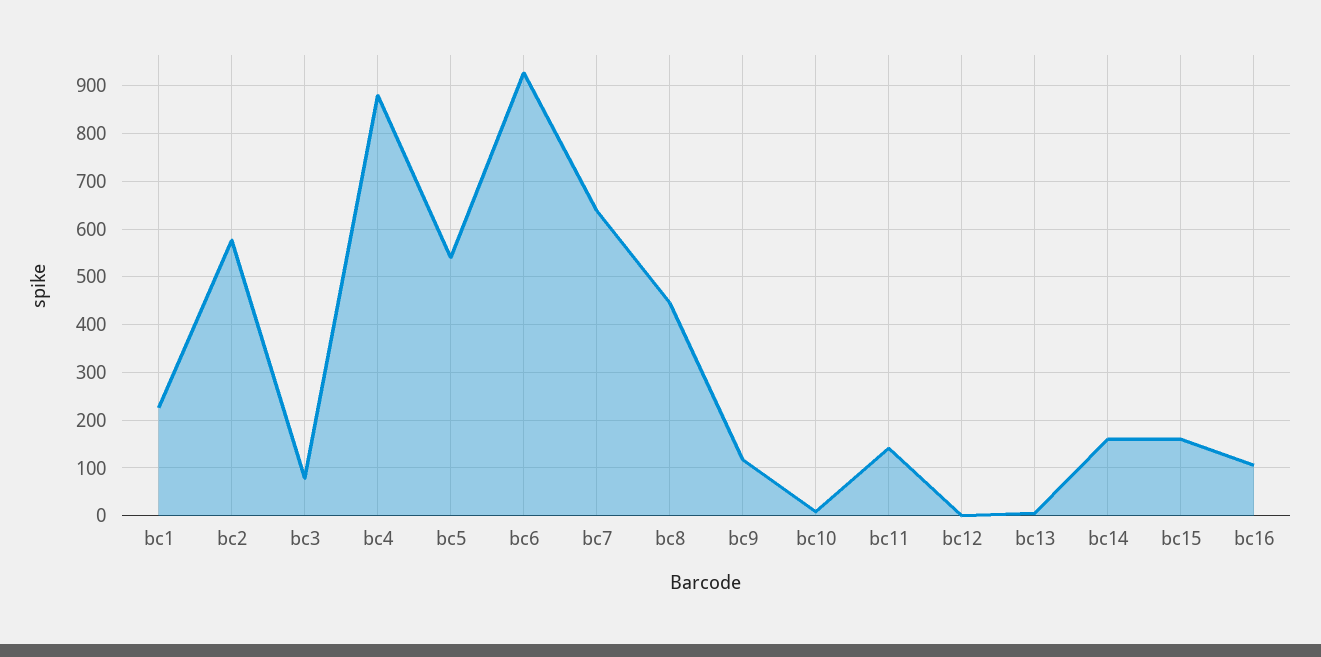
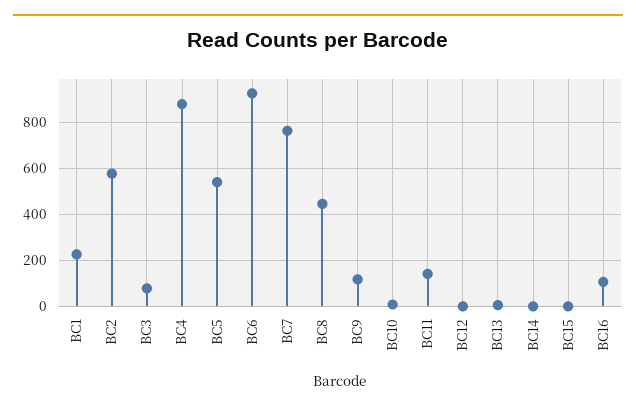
bc7: 640 -> 750
bc14: 160 -> 0
bc15: 160 -> 0

